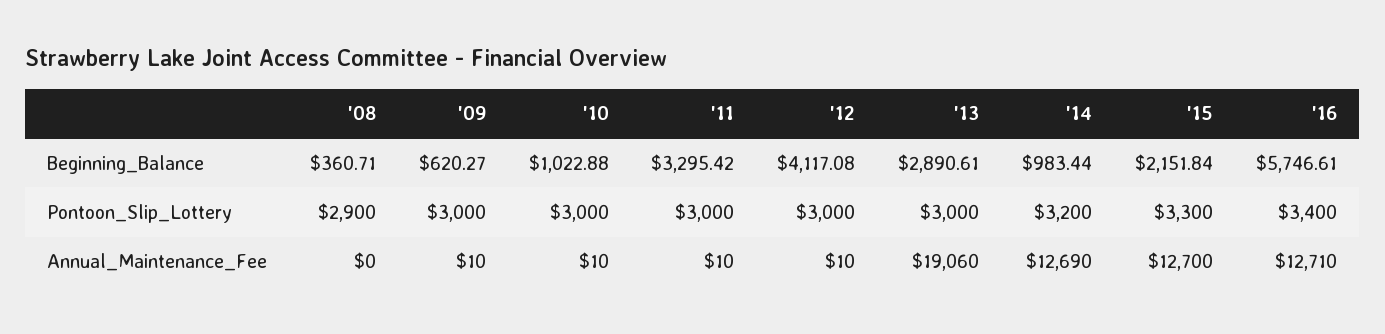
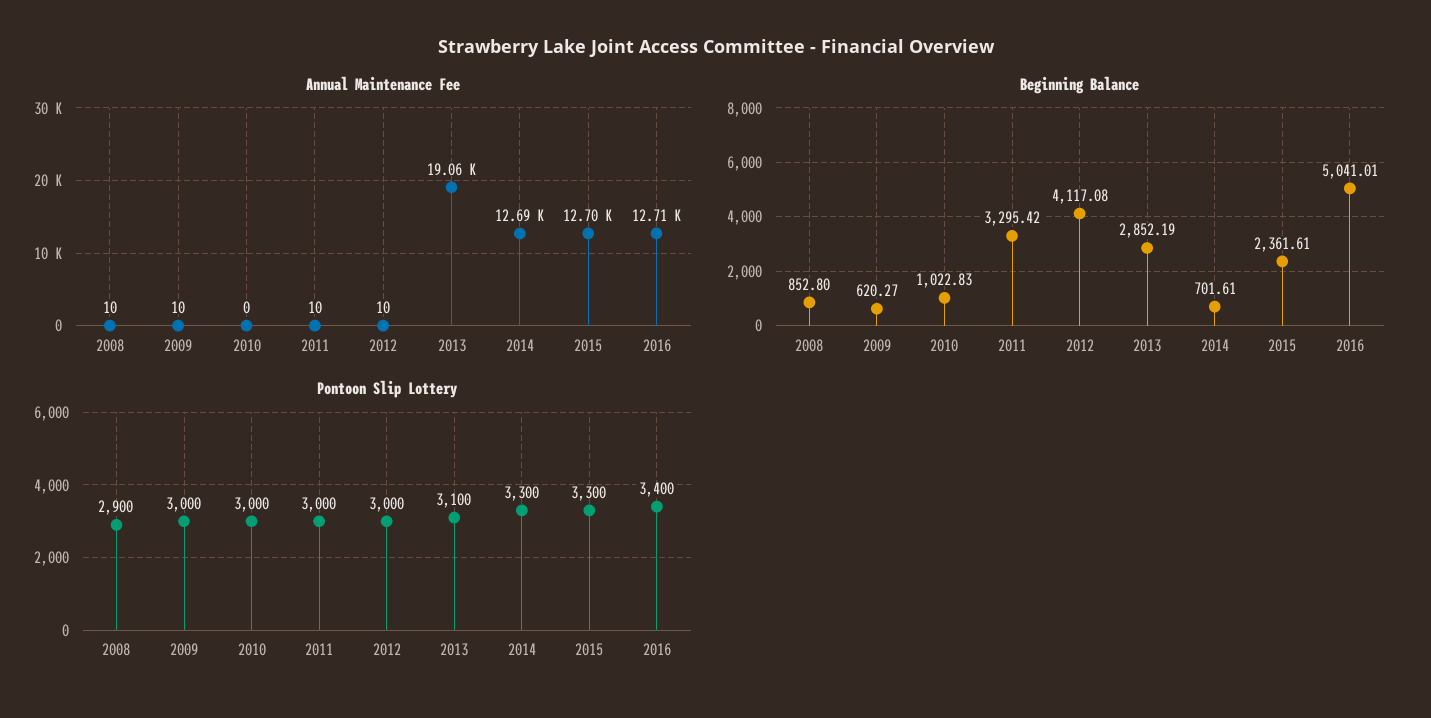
Beginning_Balance, '08: 360.71 -> 852.8
Beginning_Balance, '10: 1022.88 -> 1022.83
Beginning_Balance, '13: 2890.61 -> 2852.19
Beginning_Balance, '14: 983.44 -> 701.61
Beginning_Balance, '15: 2151.84 -> 2361.61
Beginning_Balance, '16: 5746.61 -> 5041.01
Pontoon_Slip_Lottery, '13: 3000 -> 3100
Pontoon_Slip_Lottery, '14: 3200 -> 3300
Annual_Maintenance_Fee, '08: 0 -> 10
Annual_Maintenance_Fee, '10: 10 -> 0

